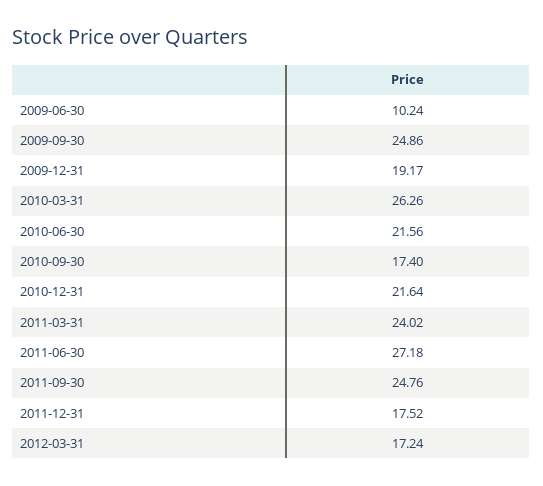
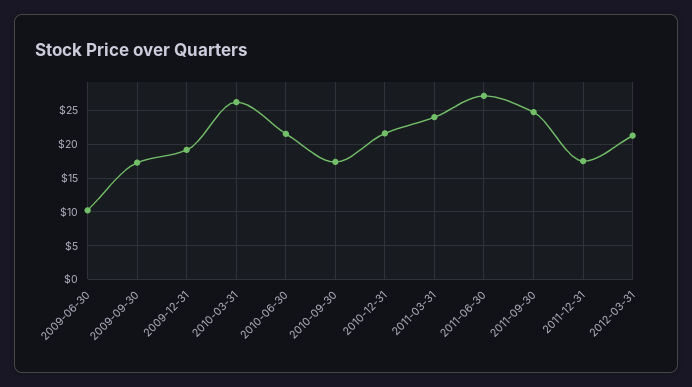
2009-09-30: 24.86 -> 17
2012-03-31: 17.24 -> 21

